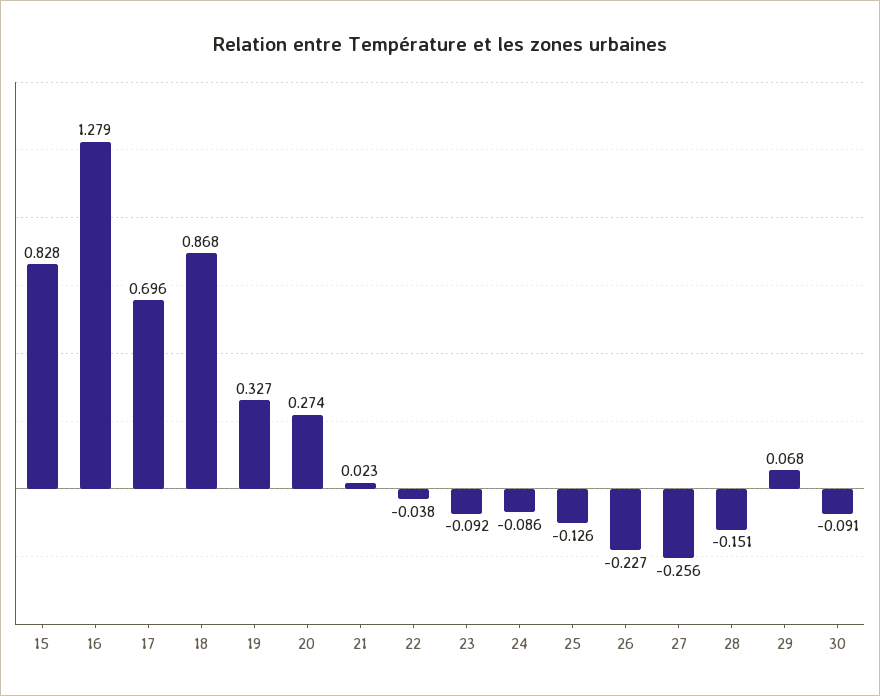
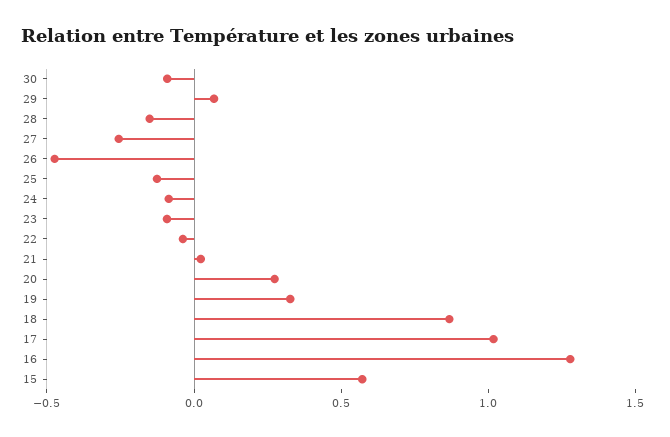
15: 0.828 -> 0.6
17: 0.696 -> 1
26: -0.227 -> -0.5

